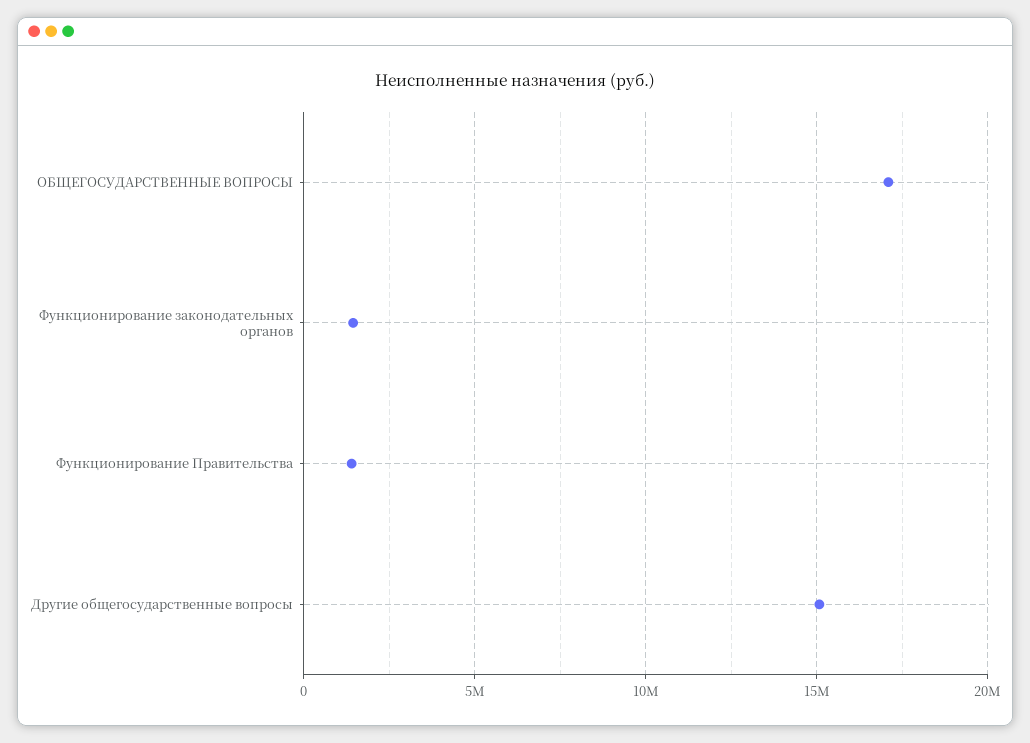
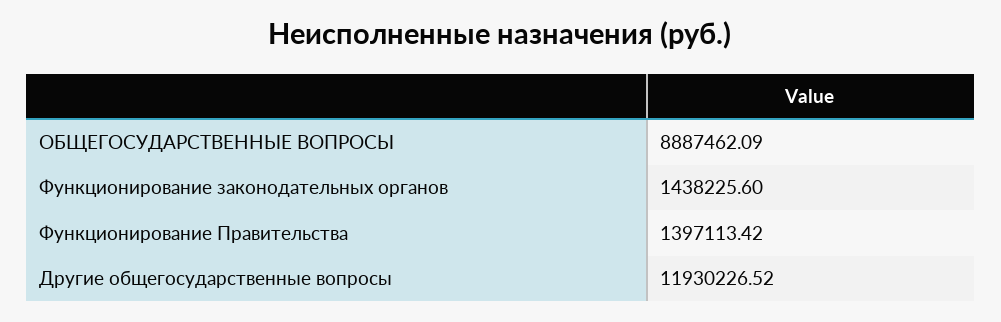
ОБЩЕГОСУДАРСТВЕННЫЕ ВОПРОСЫ: 17000000 -> 8887462.09
Другие общегосударственные вопросы: 15000000 -> 11930226.52

